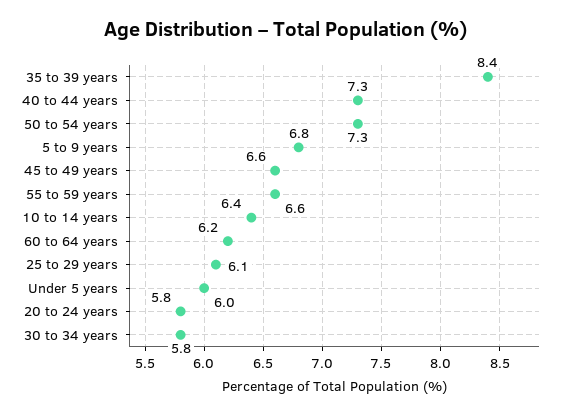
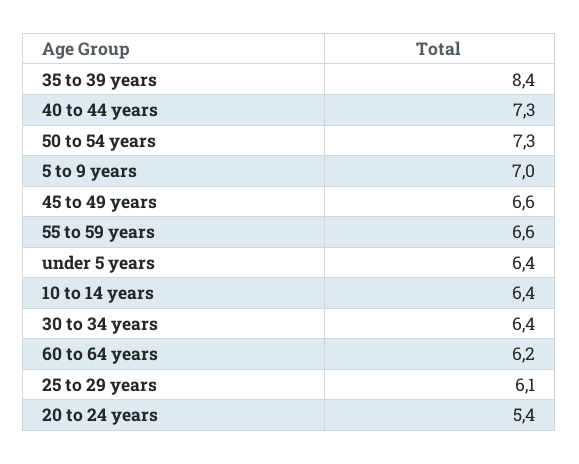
5 to 9 years: 6.8 -> 7
Under 5 years: 6 -> 6.4
20 to 24 years: 5.8 -> 5.4
30 to 34 years: 5.8 -> 6.4

